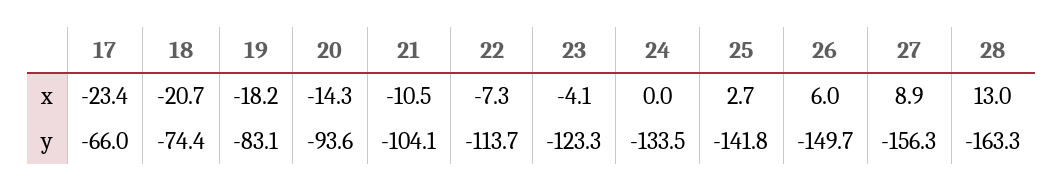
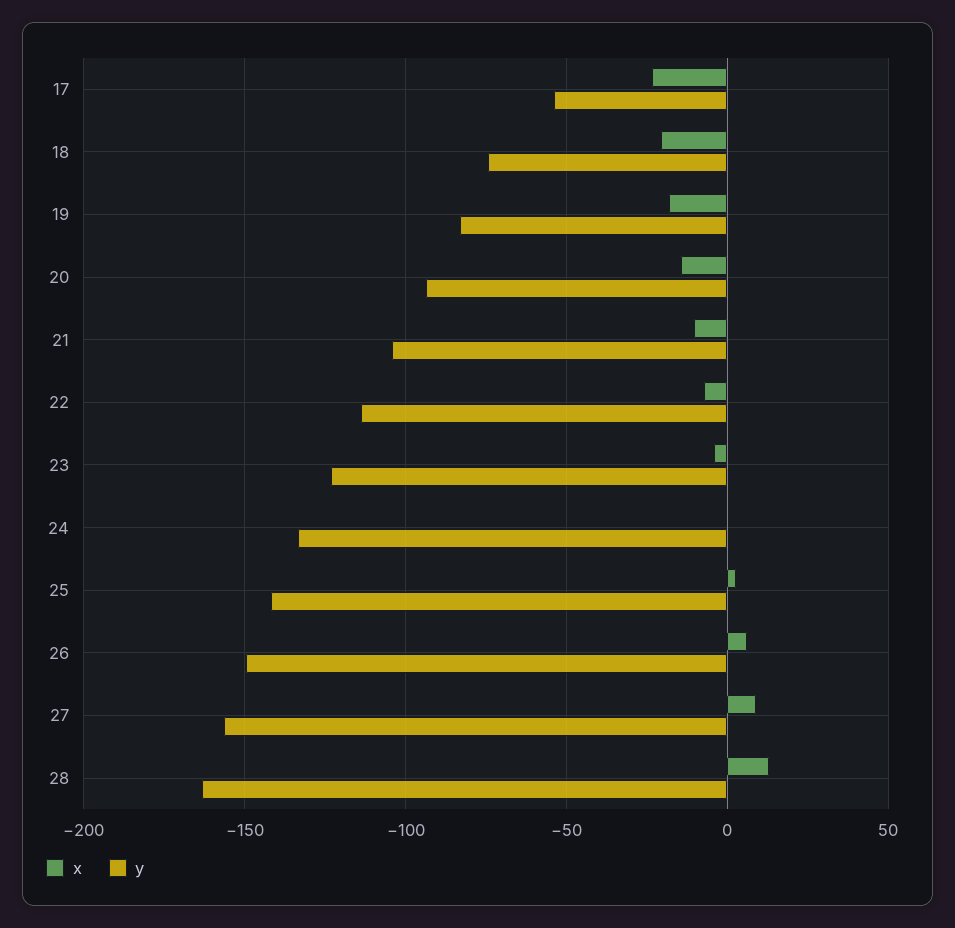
y, 17: -66 -> -55

